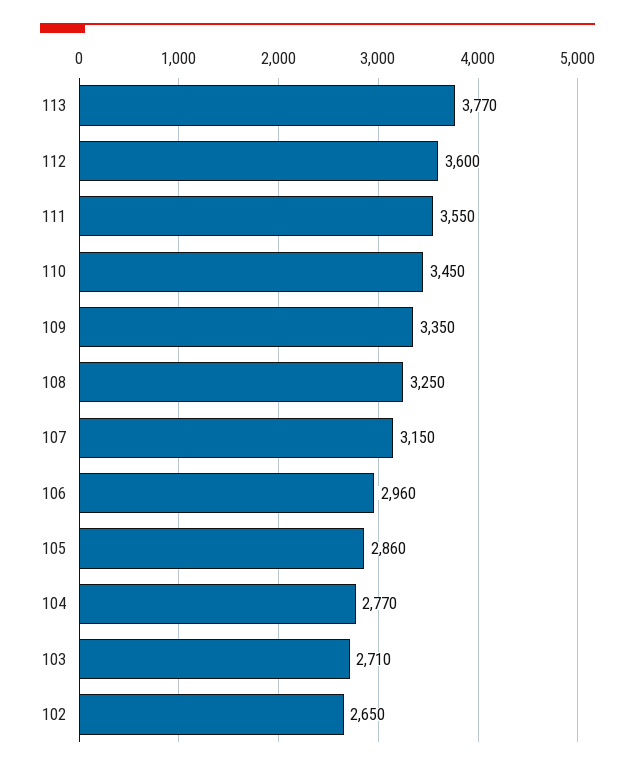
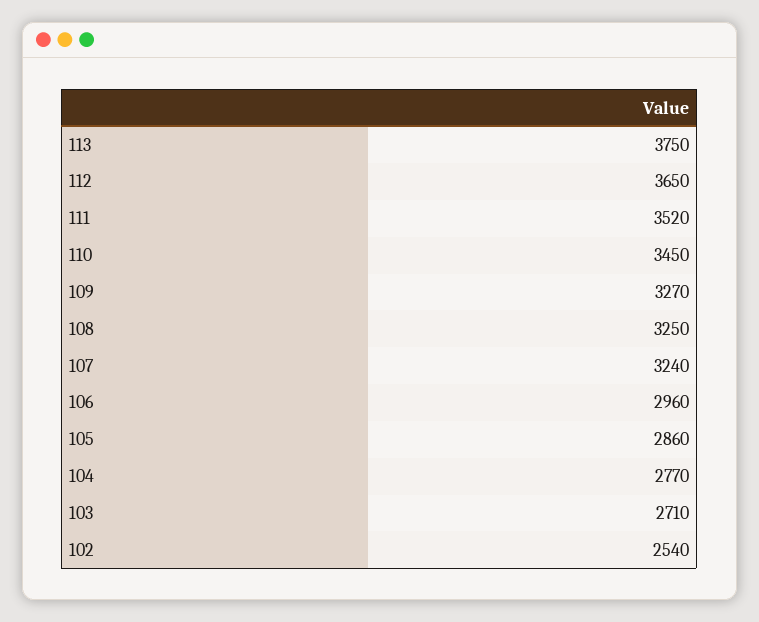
113: 3770 -> 3750
112: 3600 -> 3650
111: 3550 -> 3520
109: 3350 -> 3270
107: 3150 -> 3240
102: 2650 -> 2540

